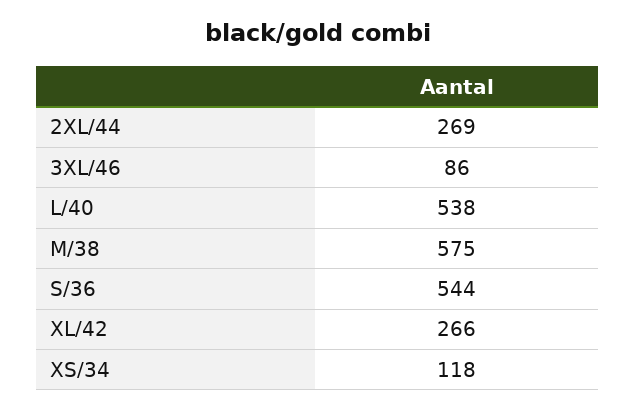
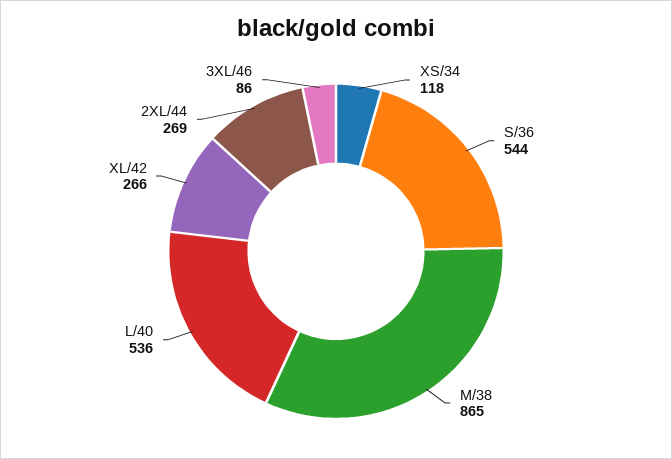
L/40: 538 -> 536
M/38: 575 -> 865

